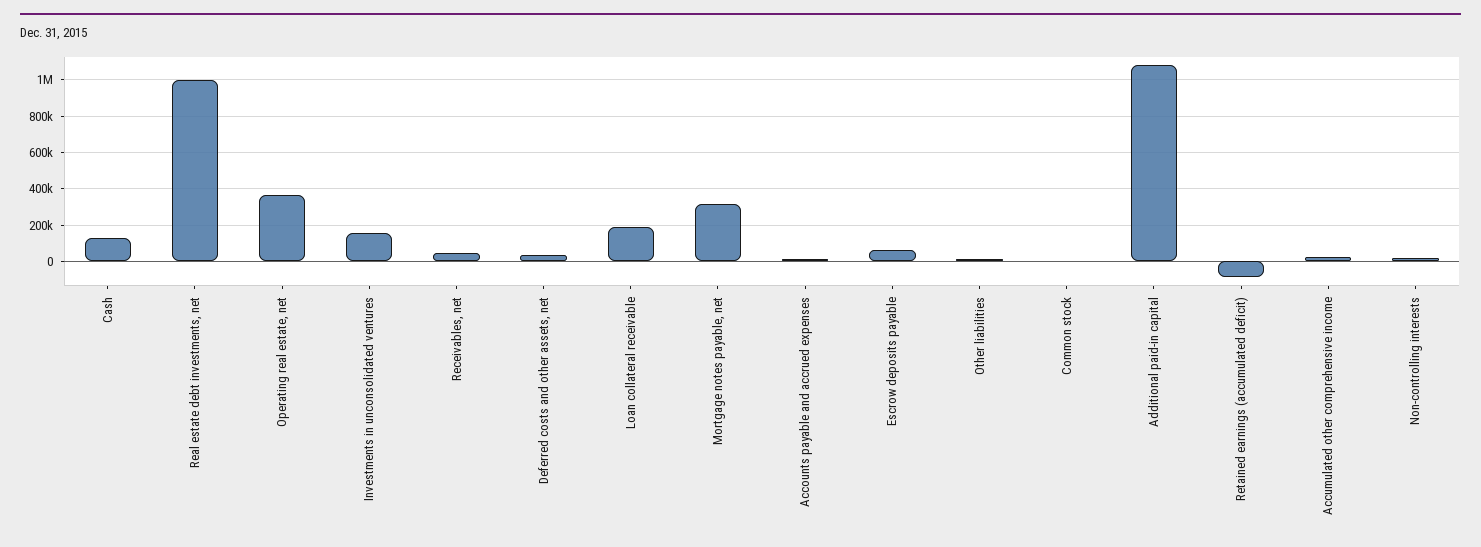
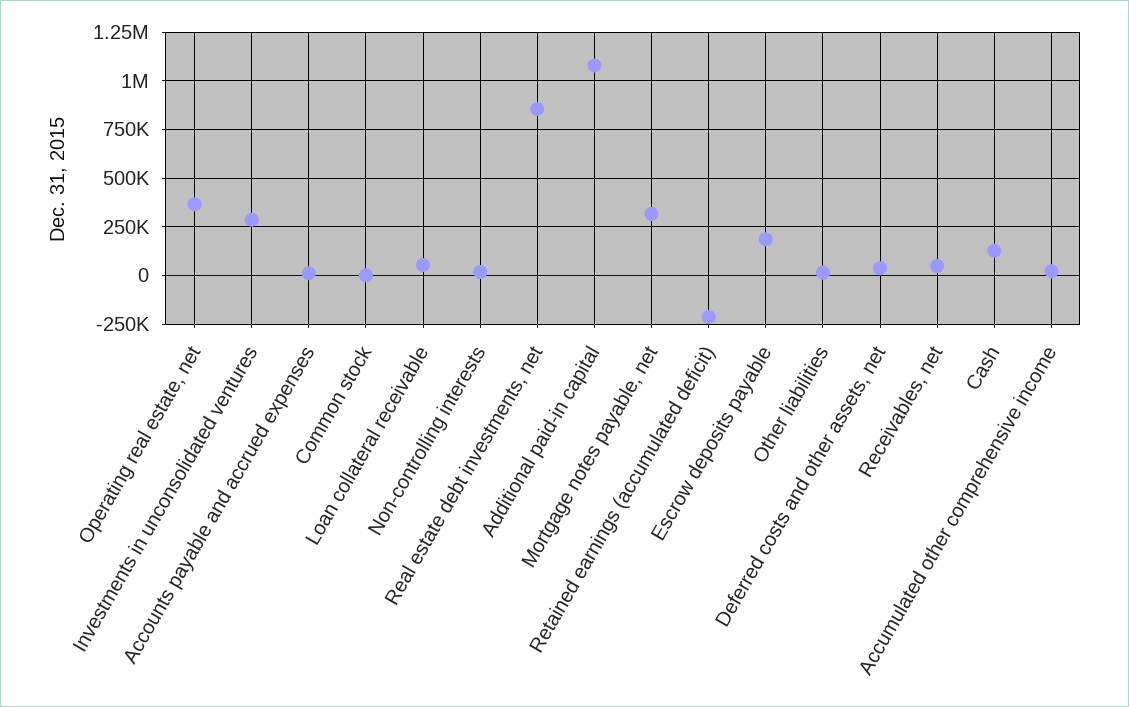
Real estate debt investments, net: 1000000 -> 850000
Investments in unconsolidated ventures: 150000 -> 300000
Loan collateral receivable: 200000 -> 50000
Escrow deposits payable: 50000 -> 200000
Retained earnings (accumulated deficit): -100000 -> -200000

